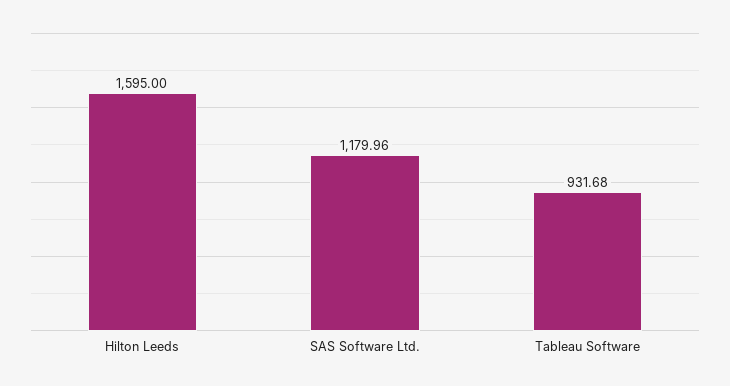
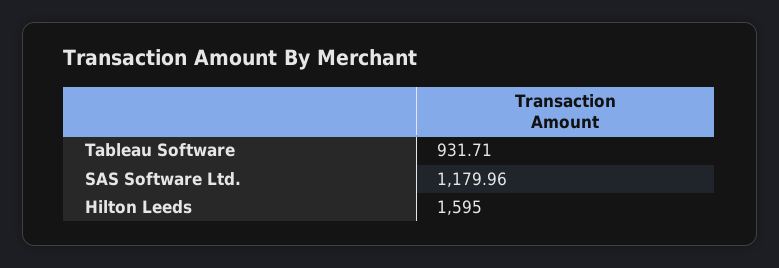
Tableau Software: 931.68 -> 931.71

